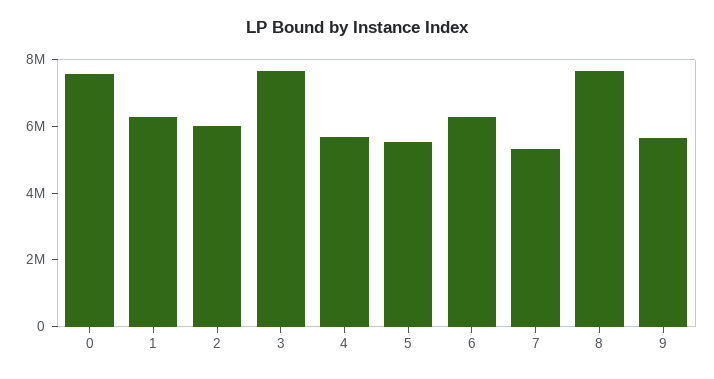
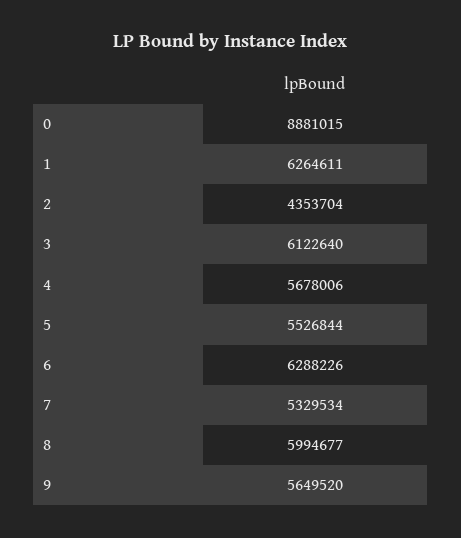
0: 7500000 -> 8881015
2: 6000000 -> 4353704
3: 7500000 -> 6122640
8: 7500000 -> 5994677

